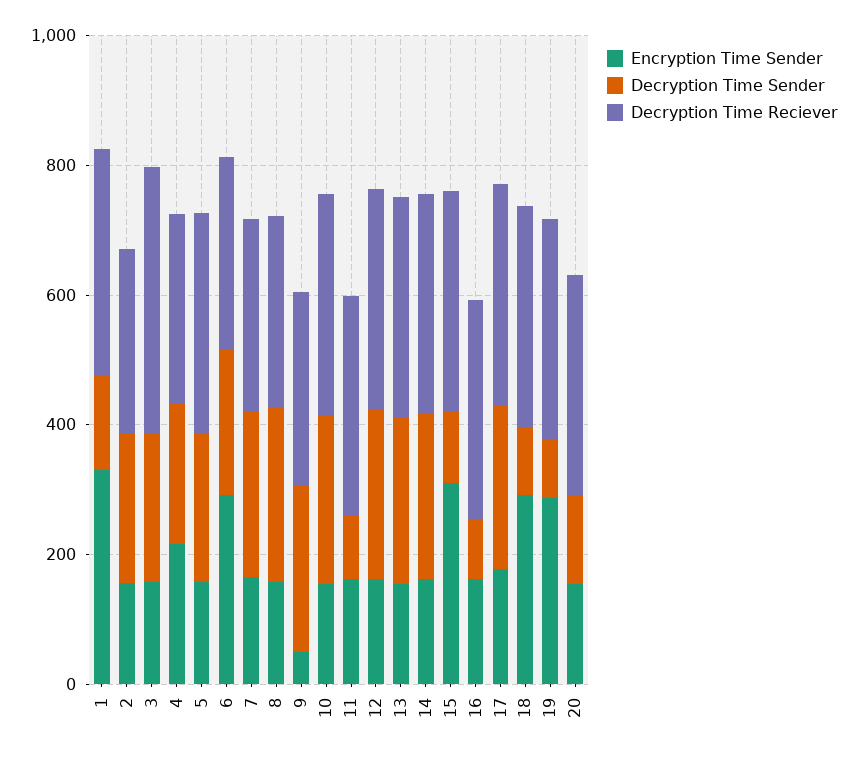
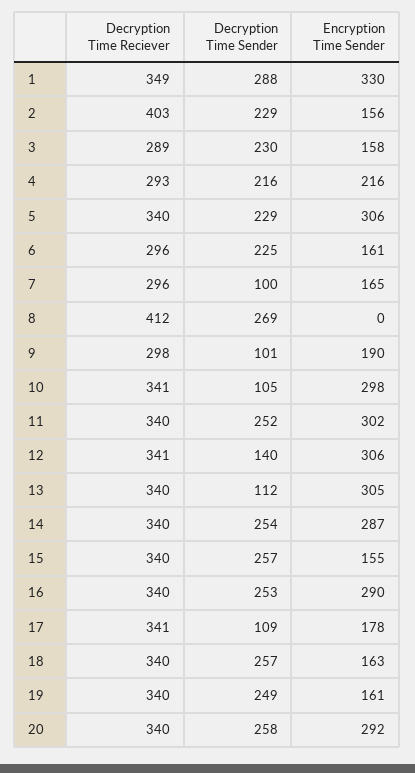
Decryption Time Sender, 1: 150 -> 288
Decryption Time Reciever, 2: 300 -> 403
Decryption Time Reciever, 3: 400 -> 289
Encryption Time Sender, 5: 150 -> 306
Encryption Time Sender, 6: 300 -> 161
Decryption Time Sender, 7: 250 -> 100
Encryption Time Sender, 8: 150 -> 0
Decryption Time Reciever, 8: 300 -> 412
Encryption Time Sender, 9: 50 -> 190
Decryption Time Sender, 9: 250 -> 101
Encryption Time Sender, 10: 150 -> 298
Decryption Time Sender, 10: 250 -> 105
Encryption Time Sender, 11: 150 -> 302
Decryption Time Sender, 11: 100 -> 252
Encryption Time Sender, 12: 150 -> 306
Decryption Time Sender, 12: 250 -> 140
Encryption Time Sender, 13: 150 -> 305
Decryption Time Sender, 13: 250 -> 112
Encryption Time Sender, 14: 150 -> 287
Encryption Time Sender, 15: 300 -> 155
Decryption Time Sender, 15: 100 -> 257
Encryption Time Sender, 16: 150 -> 290
Decryption Time Sender, 16: 100 -> 253
Decryption Time Sender, 17: 250 -> 109
Encryption Time Sender, 18: 300 -> 163
Decryption Time Sender, 18: 100 -> 257
Encryption Time Sender, 19: 300 -> 161
Decryption Time Sender, 19: 100 -> 249
Encryption Time Sender, 20: 150 -> 292
Decryption Time Sender, 20: 150 -> 258

